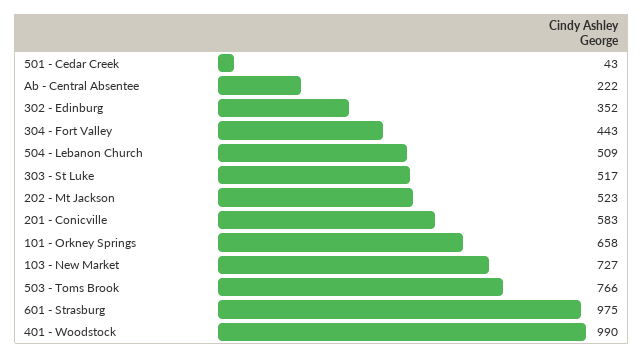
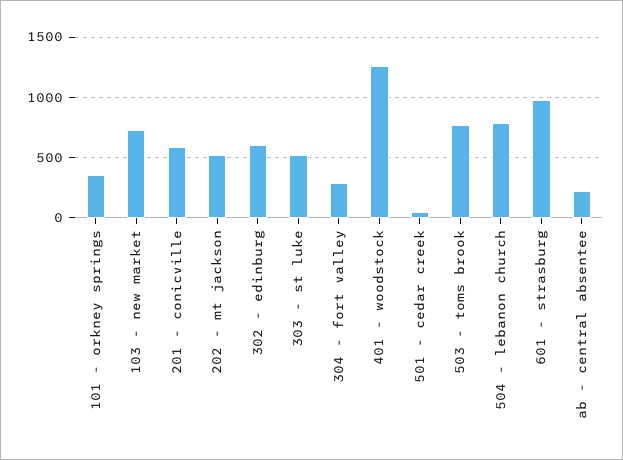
302 - Edinburg: 352 -> 600
304 - Fort Valley: 443 -> 300
504 - Lebanon Church: 509 -> 800
101 - Orkney Springs: 658 -> 350
401 - Woodstock: 990 -> 1250

